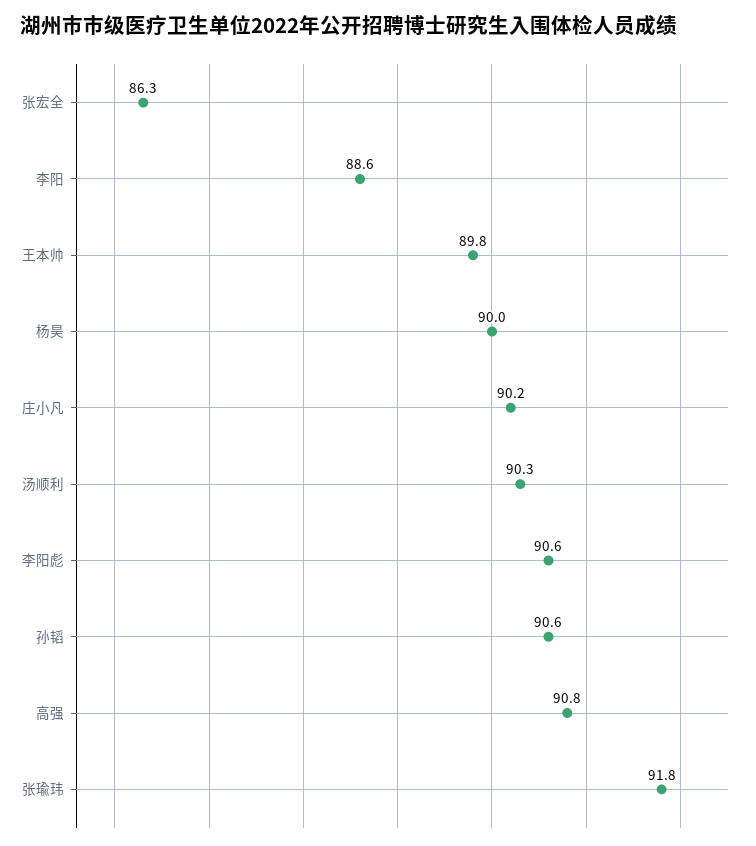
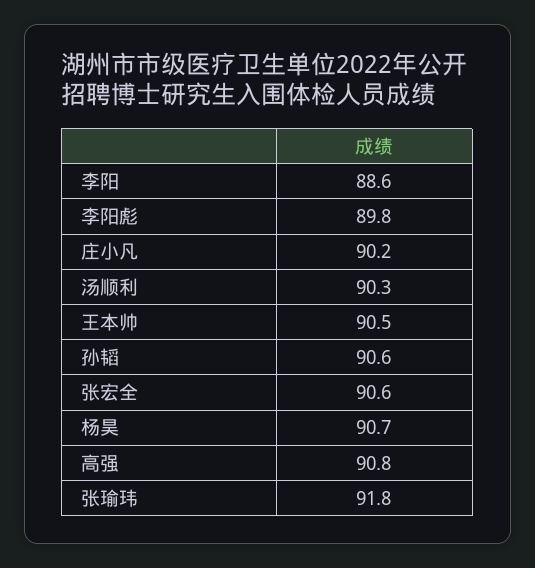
张宏全: 86.3 -> 90.6
王本帅: 89.8 -> 90.5
杨昊: 90 -> 90.7
李阳彪: 90.6 -> 89.8

